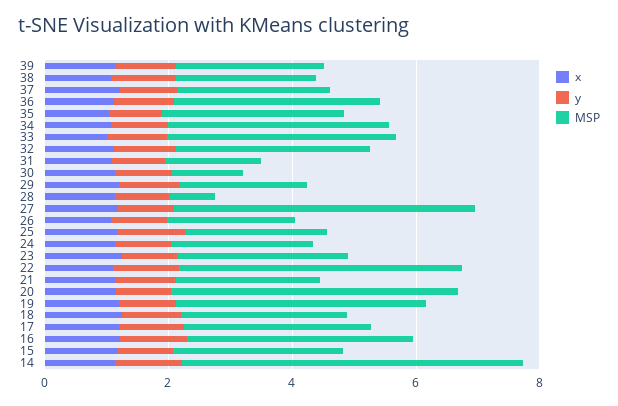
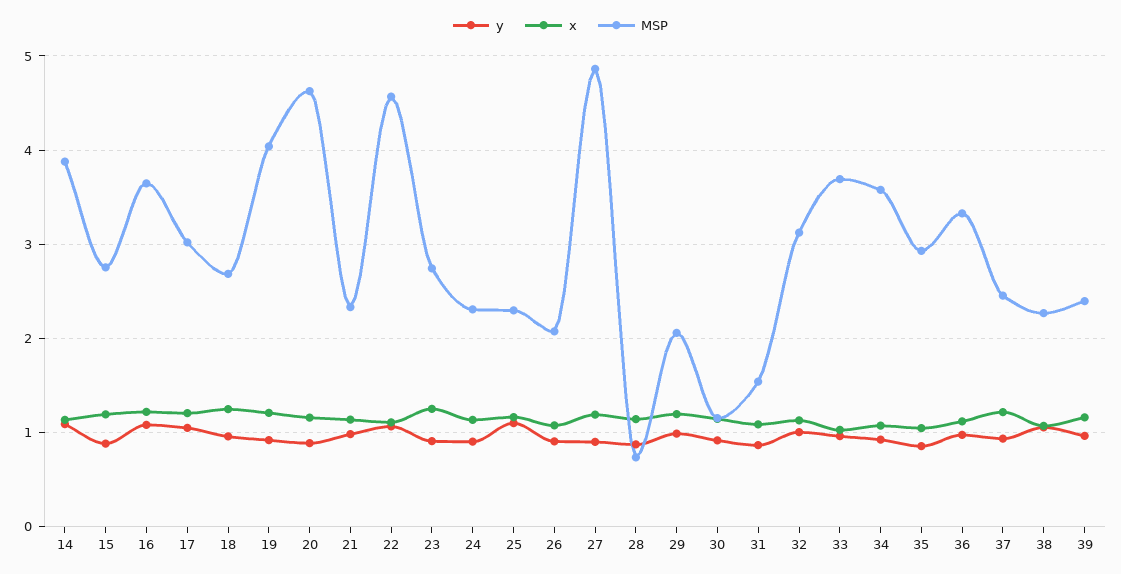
MSP, 14: 5.5 -> 3.9

